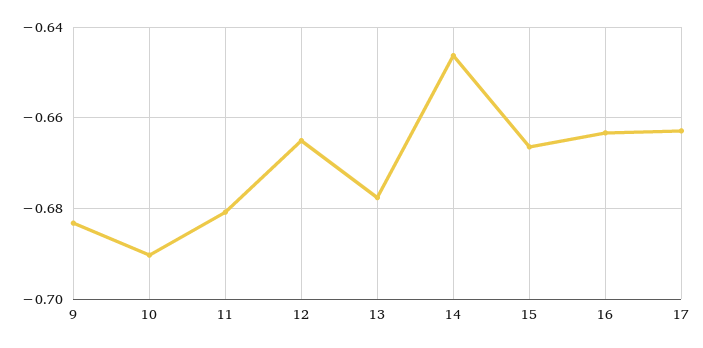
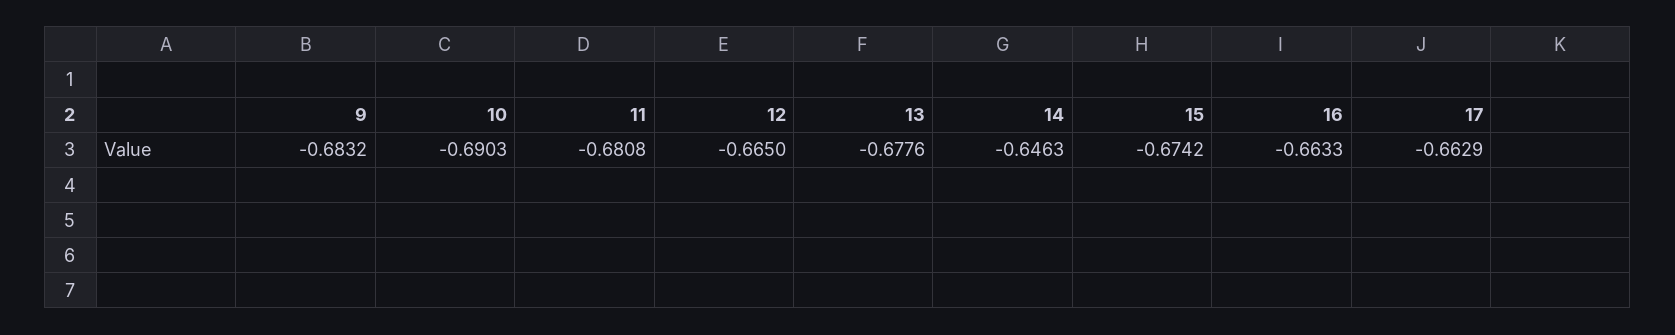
15: -0.666 -> -0.6742

